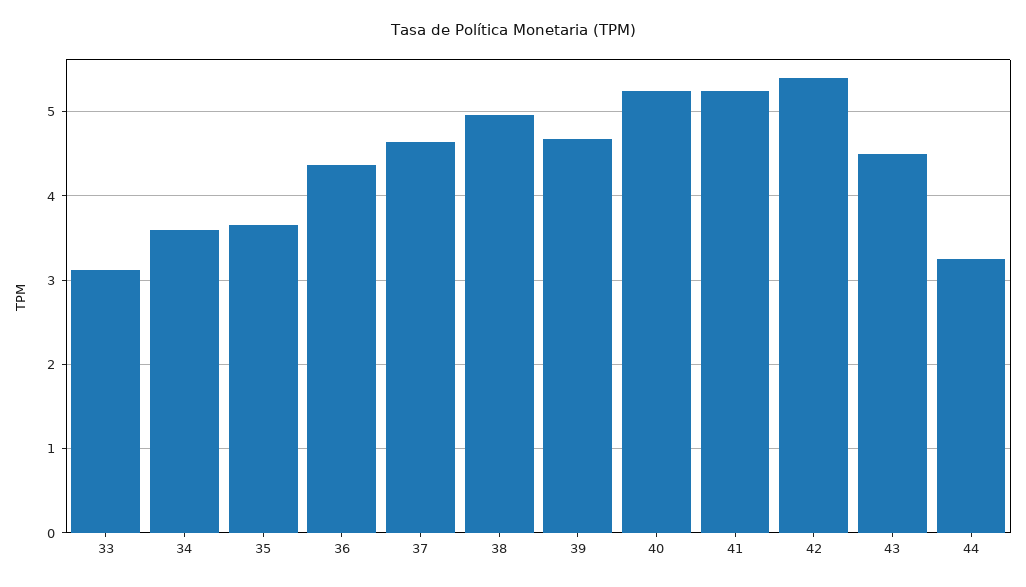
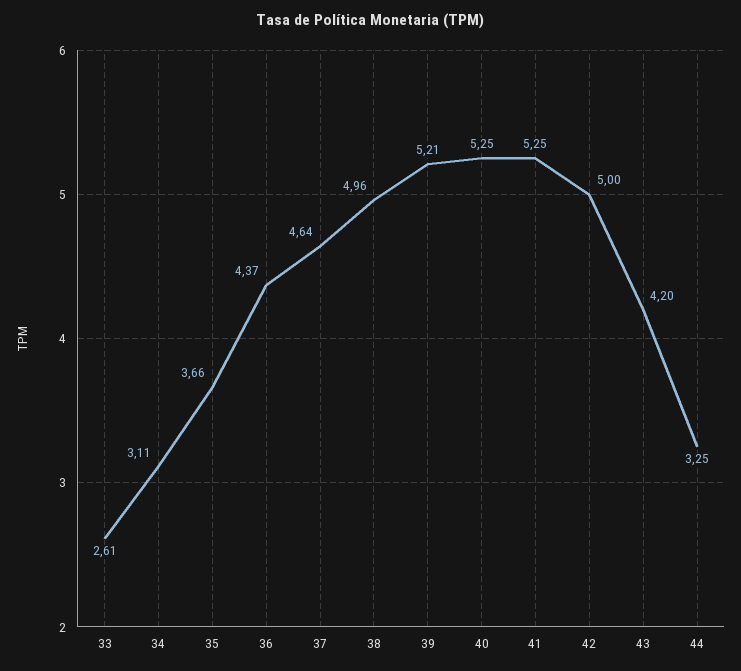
33: 3.1 -> 2.61
34: 3.6 -> 3.11
39: 4.7 -> 5.21
42: 5.4 -> 5
43: 4.5 -> 4.2

